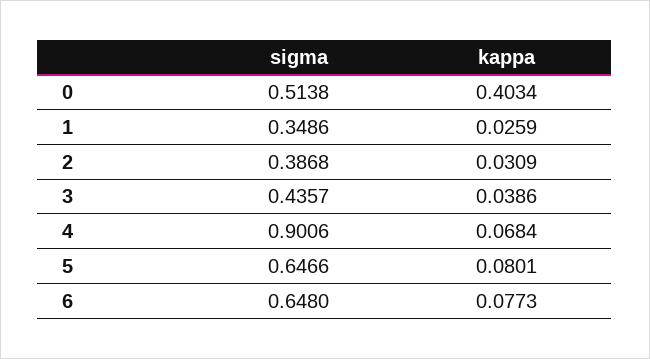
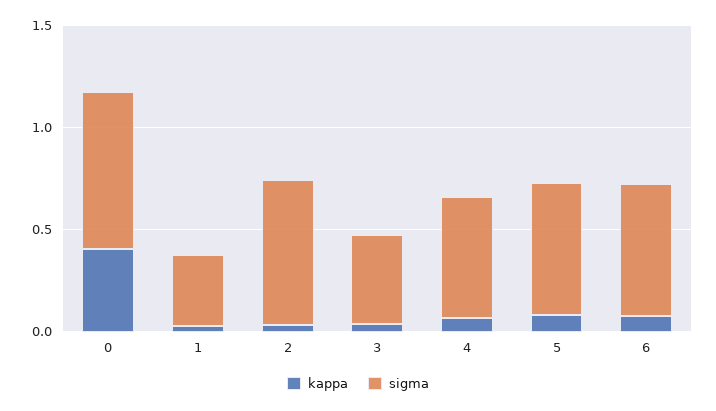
sigma, 0: 0.5138 -> 0.8
sigma, 2: 0.3868 -> 0.7
sigma, 4: 0.9006 -> 0.6

